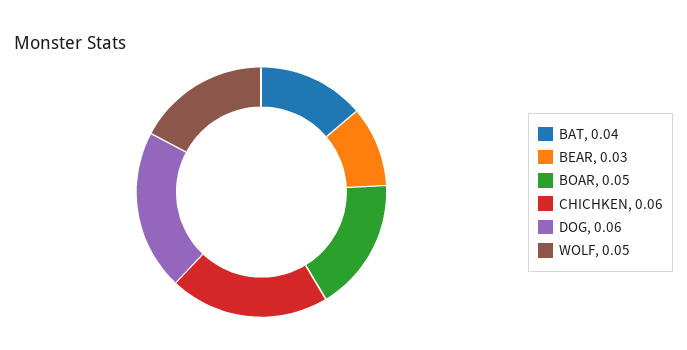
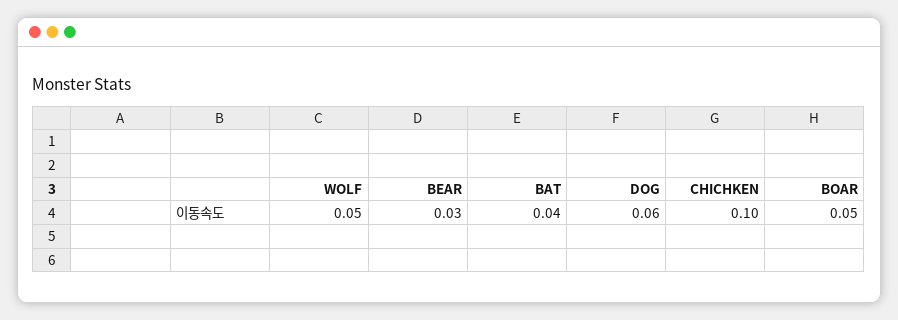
CHICHKEN: 0.06 -> 0.1

